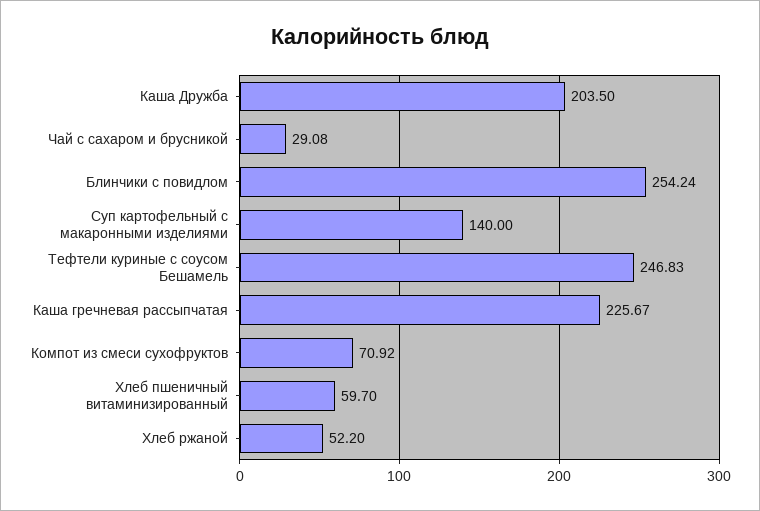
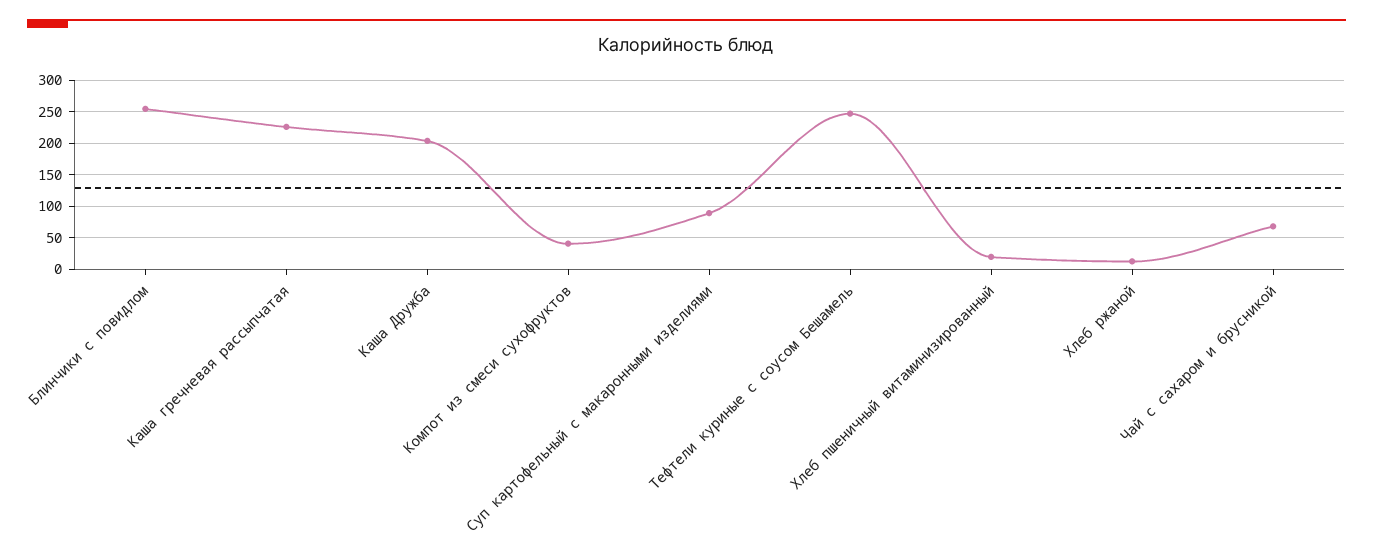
Чай с сахаром и брусникой: 29.08 -> 70
Суп картофельный с макаронными изделиями: 140 -> 90
Компот из смеси сухофруктов: 70.92 -> 40
Хлеб пшеничный витаминизированный: 59.7 -> 20
Хлеб ржаной: 52.2 -> 10

